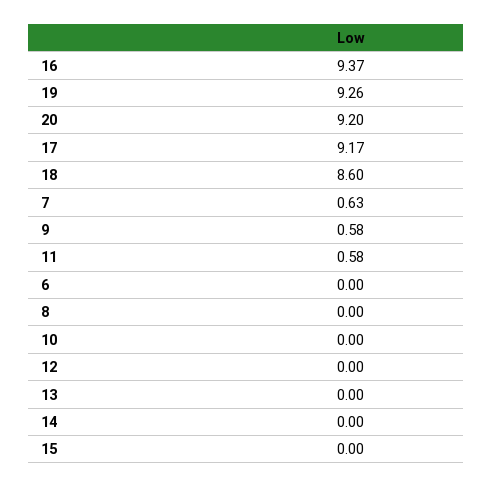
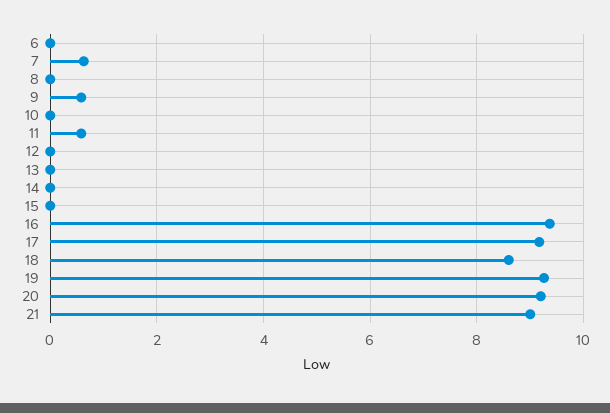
21: none -> 9

